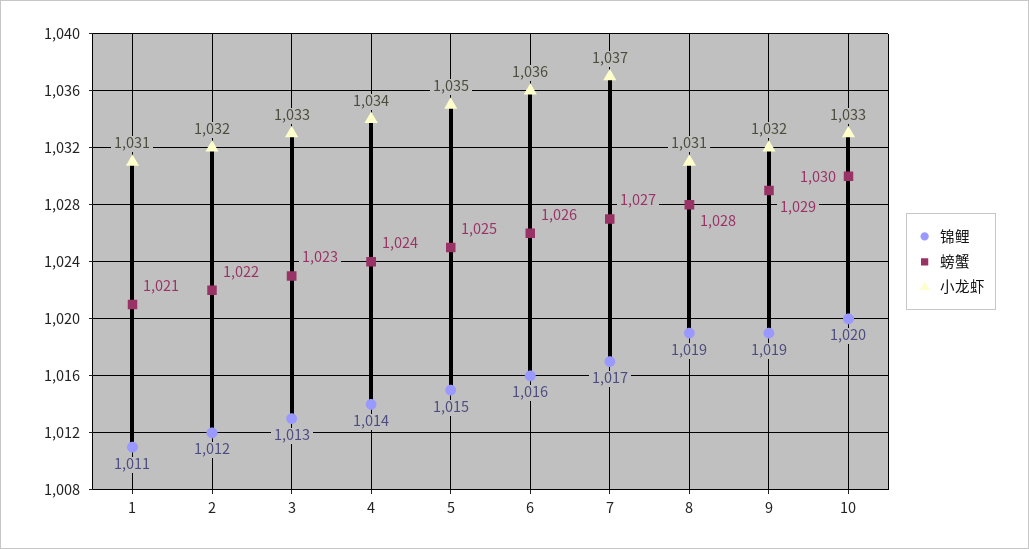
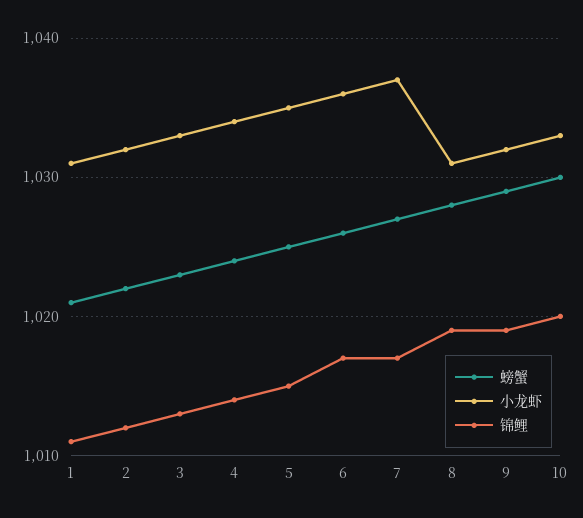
锦鲤, 6: 1016 -> 1017

